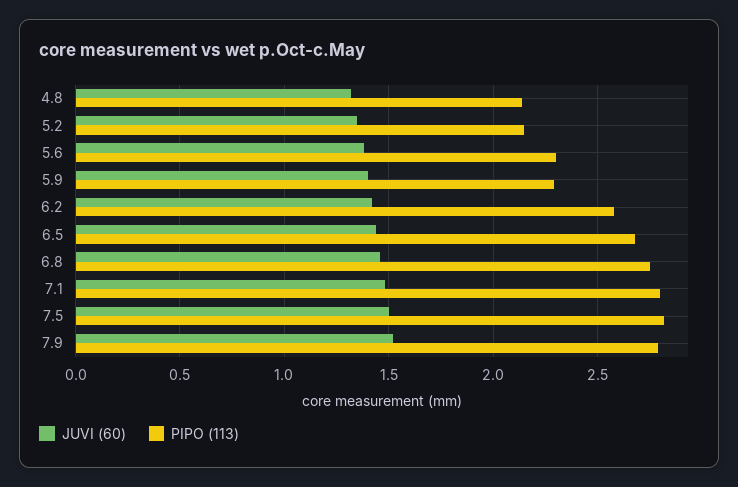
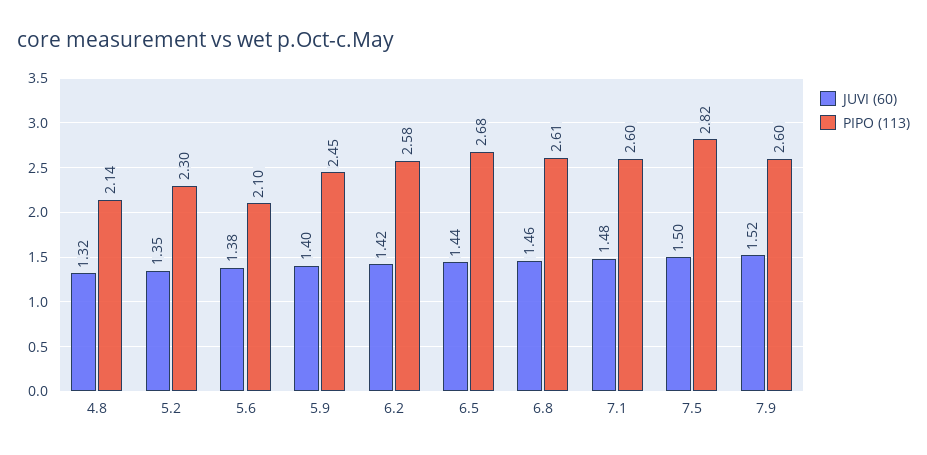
PIPO (113), 5.2: 2.15 -> 2.3
PIPO (113), 5.6: 2.3 -> 2.1
PIPO (113), 5.9: 2.3 -> 2.45
PIPO (113), 6.8: 2.75 -> 2.61
PIPO (113), 7.1: 2.8 -> 2.6
PIPO (113), 7.9: 2.8 -> 2.6

